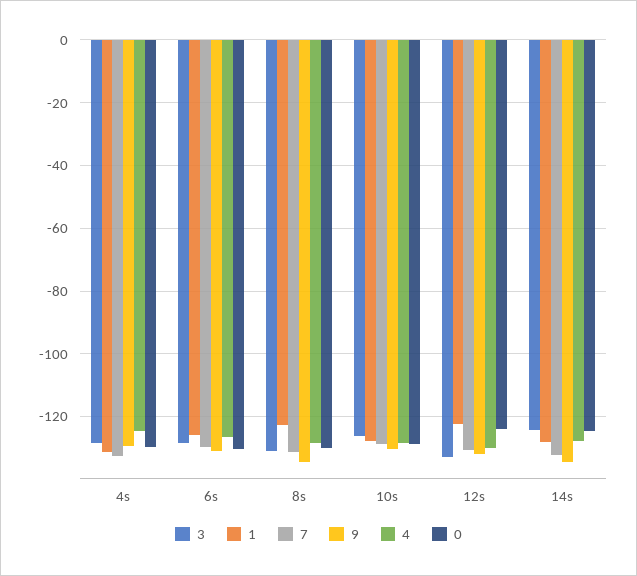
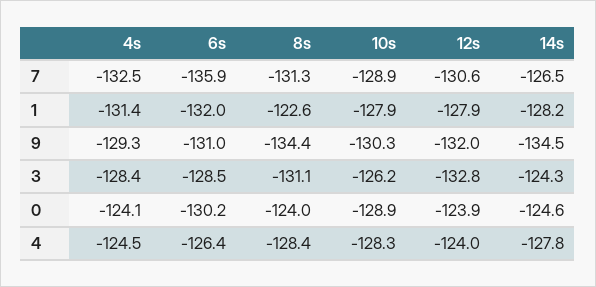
0, 4s: -130 -> -124.1
1, 6s: -126 -> -132
7, 6s: -130 -> -135.9
0, 8s: -130 -> -124
1, 12s: -122 -> -127.9
4, 12s: -130 -> -124
7, 14s: -132 -> -126.5

